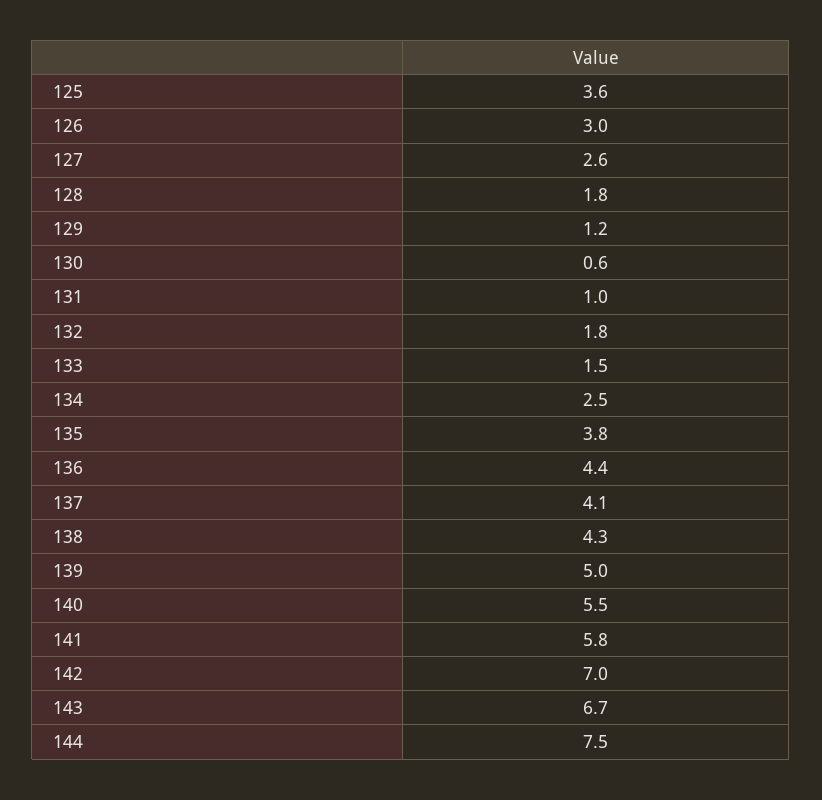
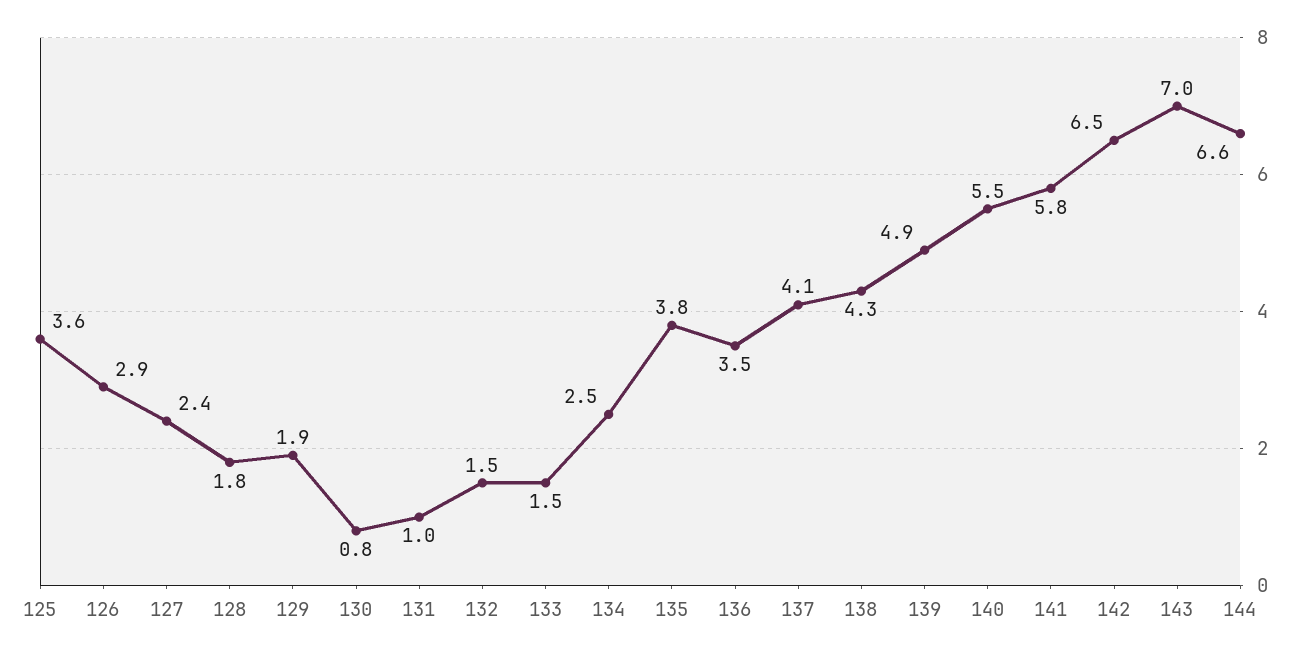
126: 3 -> 2.9
127: 2.6 -> 2.4
129: 1.2 -> 1.9
130: 0.6 -> 0.8
132: 1.8 -> 1.5
136: 4.4 -> 3.5
139: 5 -> 4.9
142: 7 -> 6.5
143: 6.7 -> 7
144: 7.5 -> 6.6

